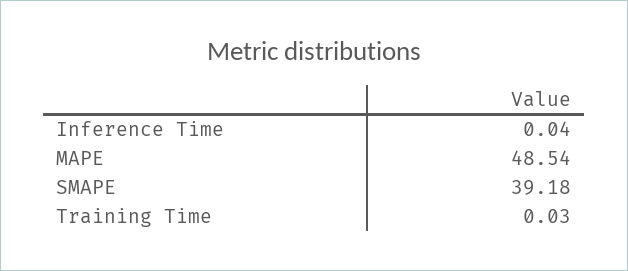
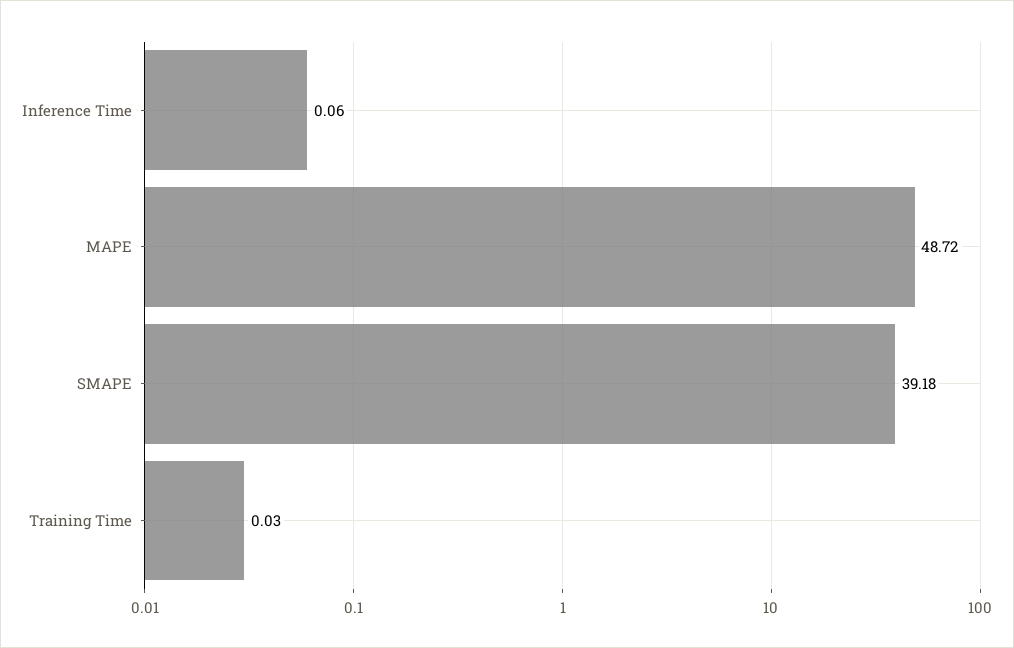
Inference Time: 0.04 -> 0.06
MAPE: 48.54 -> 48.72

